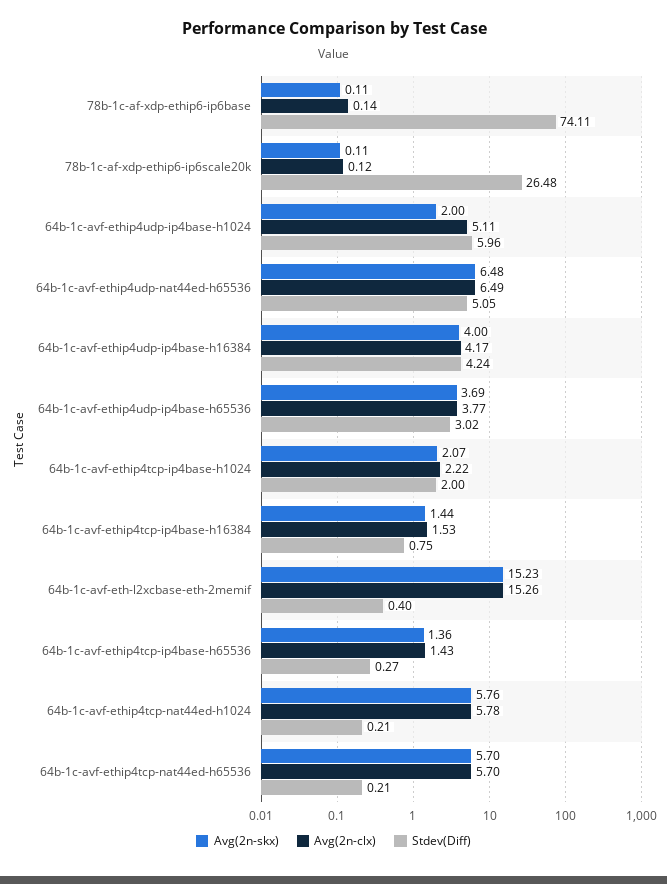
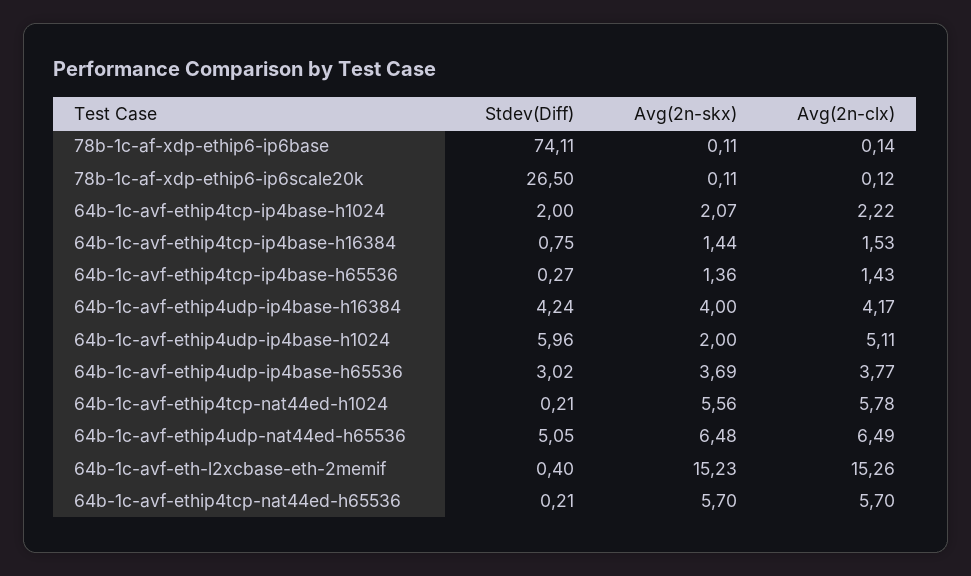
Stdev(Diff), 78b-1c-af-xdp-ethip6-ip6scale20k: 26.48 -> 26.5
Avg(2n-skx), 64b-1c-avf-ethip4tcp-nat44ed-h1024: 5.76 -> 5.56

